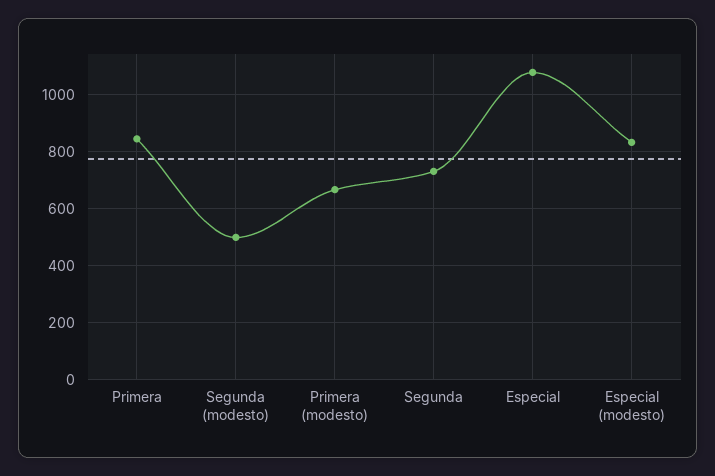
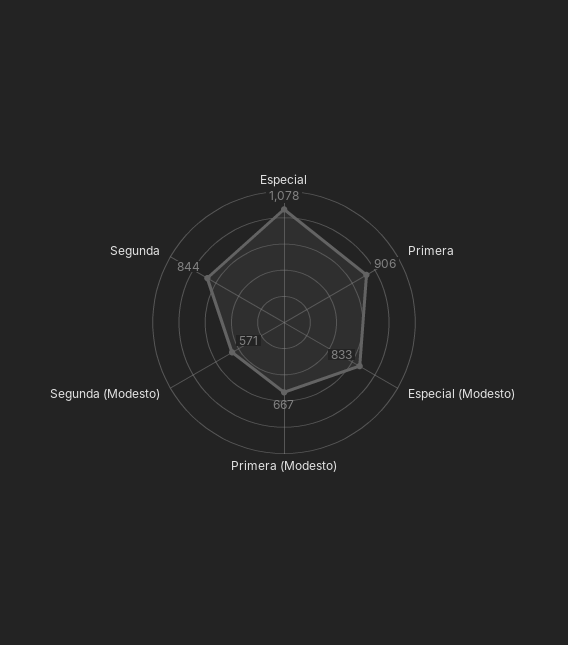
Primera: 850 -> 906
Segunda (modesto): 500 -> 571
Segunda: 725 -> 844

